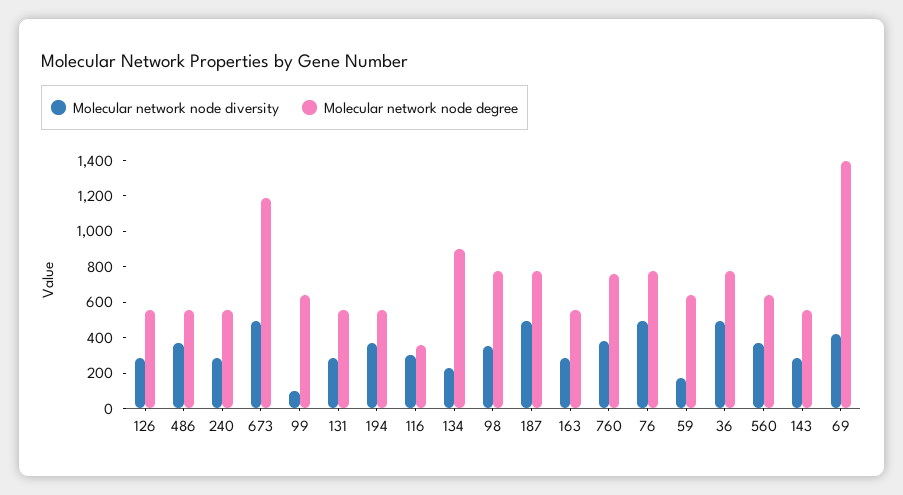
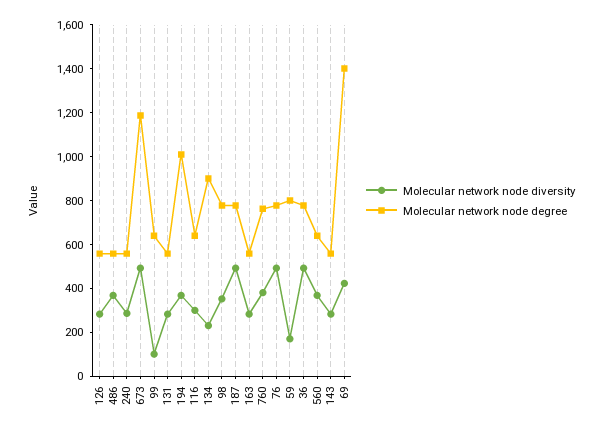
Molecular network node degree, 194: 550 -> 1000
Molecular network node degree, 116: 350 -> 650
Molecular network node degree, 59: 650 -> 800

